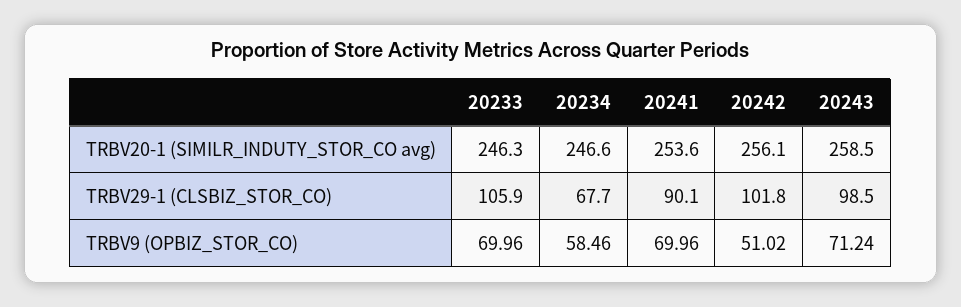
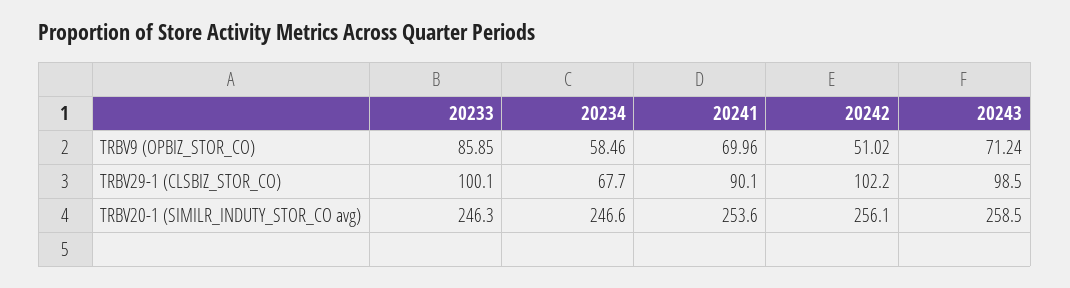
20233, TRBV29-1 (CLSBIZ_STOR_CO): 105.9 -> 100.1
20242, TRBV29-1 (CLSBIZ_STOR_CO): 101.8 -> 102.2
20233, TRBV9 (OPBIZ_STOR_CO): 69.96 -> 85.85

